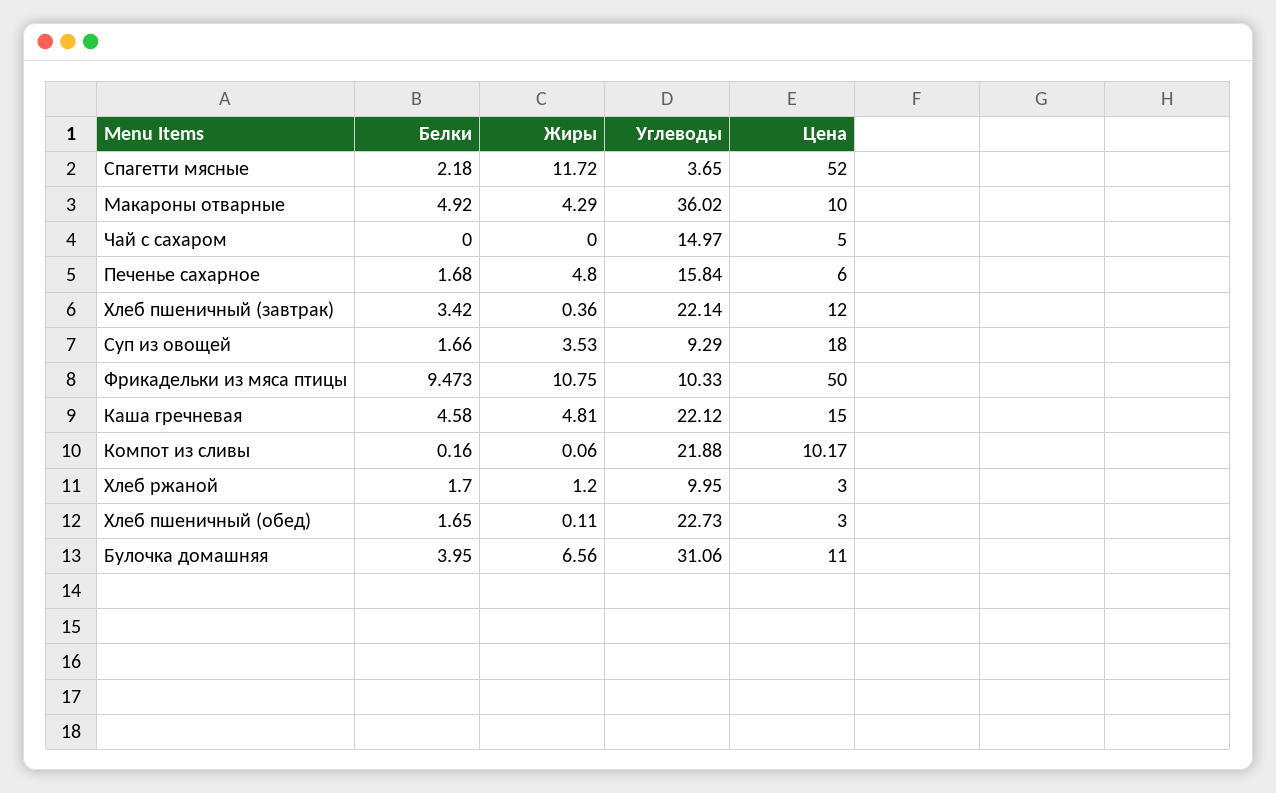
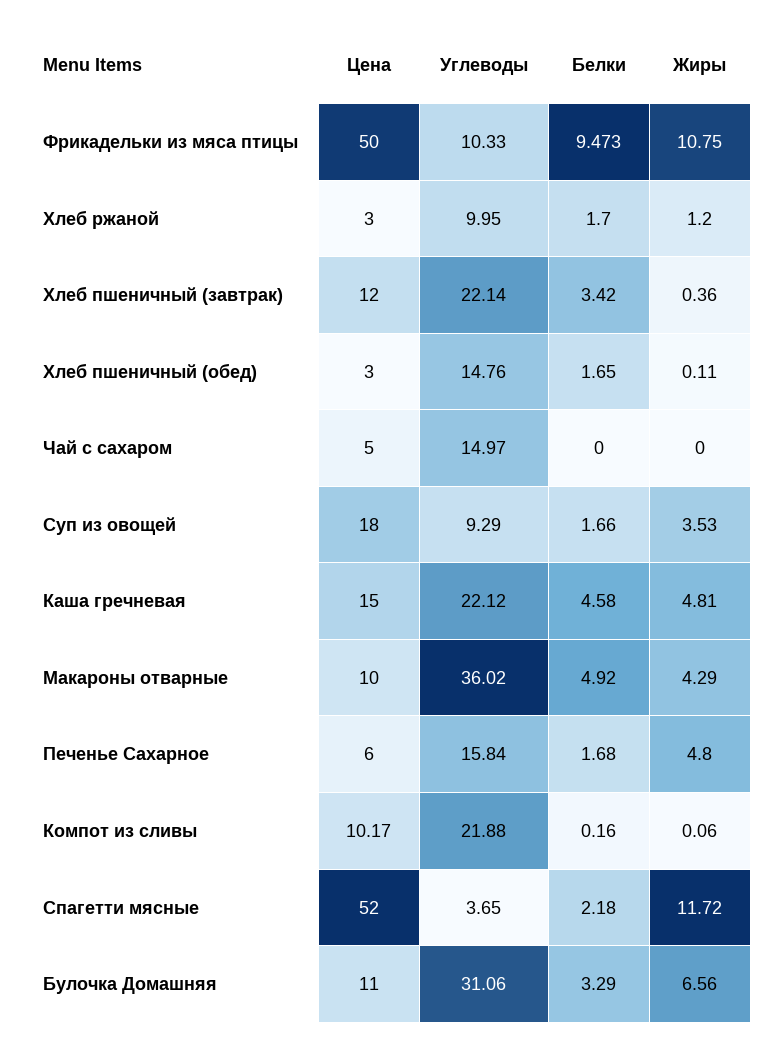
Углеводы, Хлеб пшеничный (обед): 22.73 -> 14.76
Белки, Булочка домашняя: 3.95 -> 3.29

